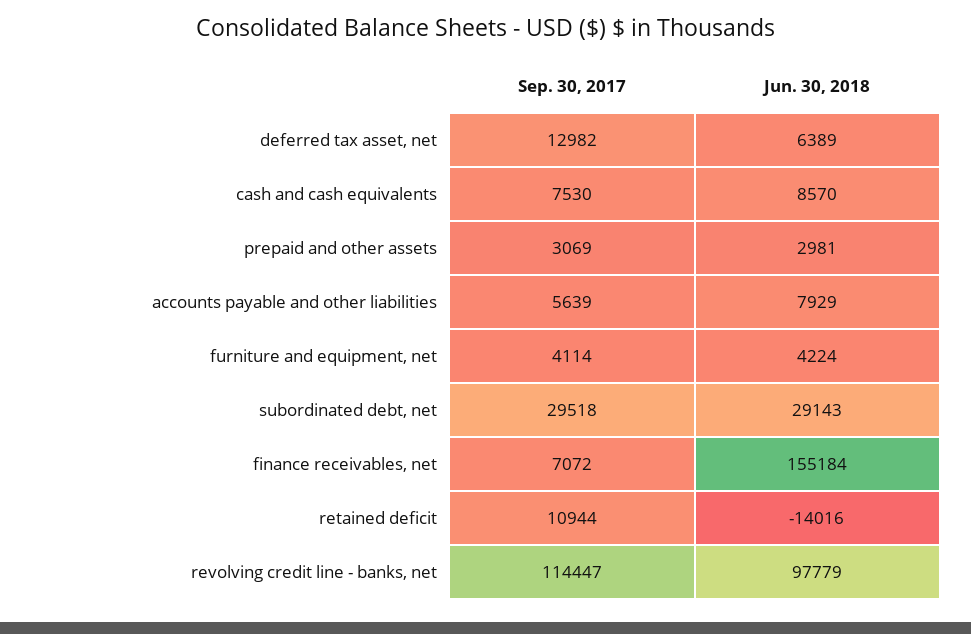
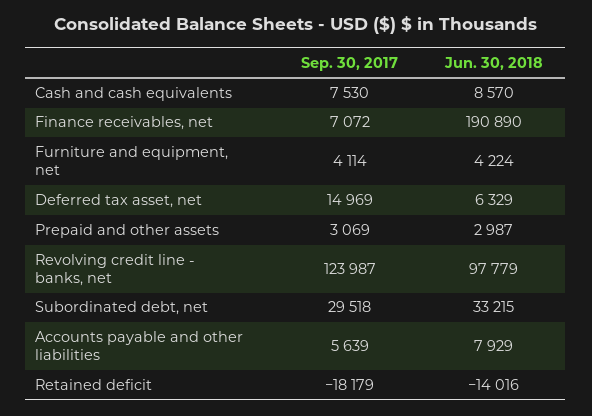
Sep. 30, 2017, deferred tax asset, net: 12982 -> 14969
Jun. 30, 2018, deferred tax asset, net: 6389 -> 6329
Jun. 30, 2018, prepaid and other assets: 2981 -> 2987
Jun. 30, 2018, subordinated debt, net: 29143 -> 33215
Jun. 30, 2018, finance receivables, net: 155184 -> 190890
Sep. 30, 2017, retained deficit: 10944 -> -18179
Sep. 30, 2017, revolving credit line - banks, net: 114447 -> 123987

